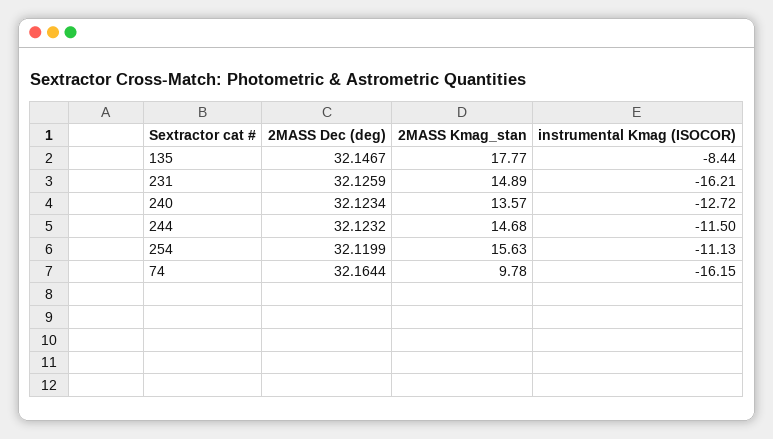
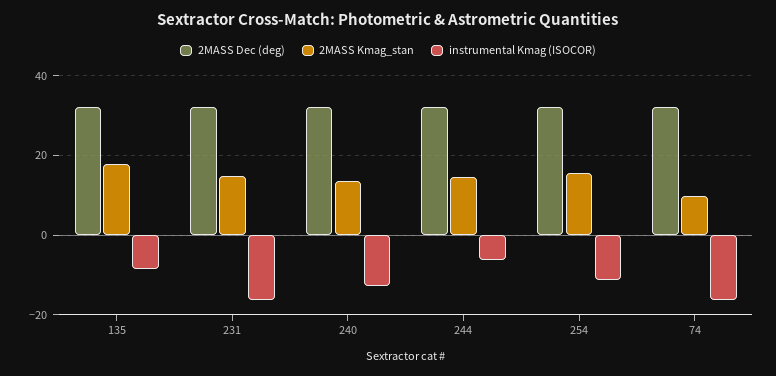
instrumental Kmag (ISOCOR), 244: -11.5 -> -6

